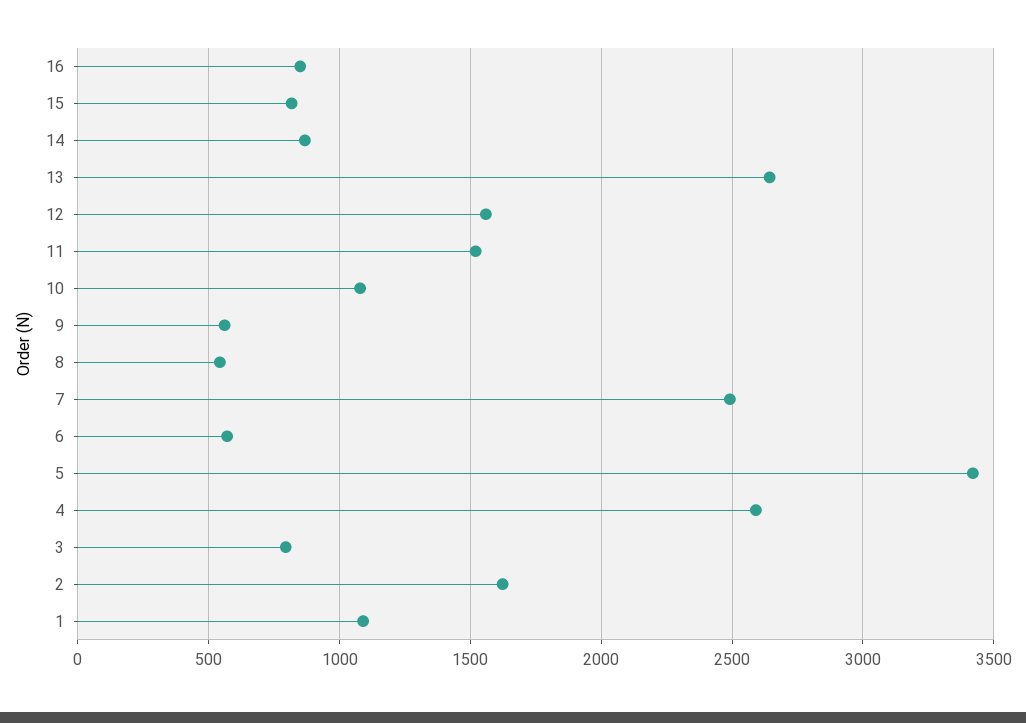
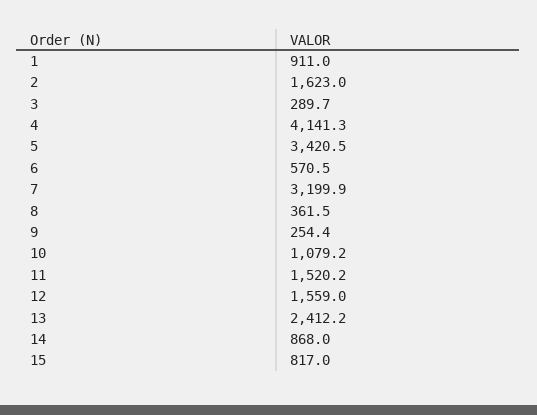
16: 850 -> none
13: 2650 -> 2412.2
9: 550 -> 254.4
8: 550 -> 361.5
7: 2500 -> 3199.9
4: 2600 -> 4141.3
3: 800 -> 289.7
1: 1100 -> 911

